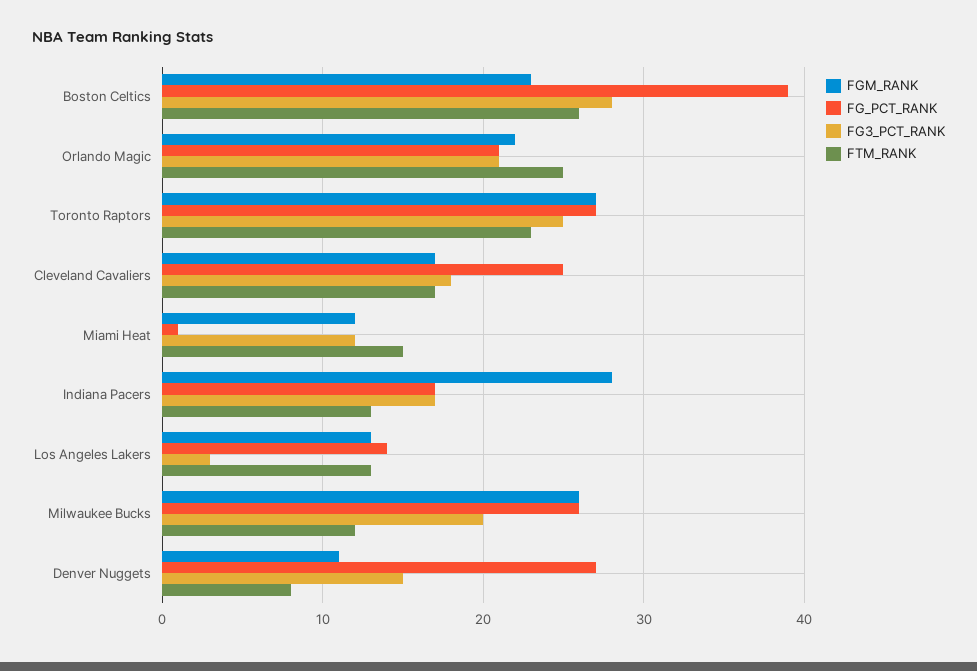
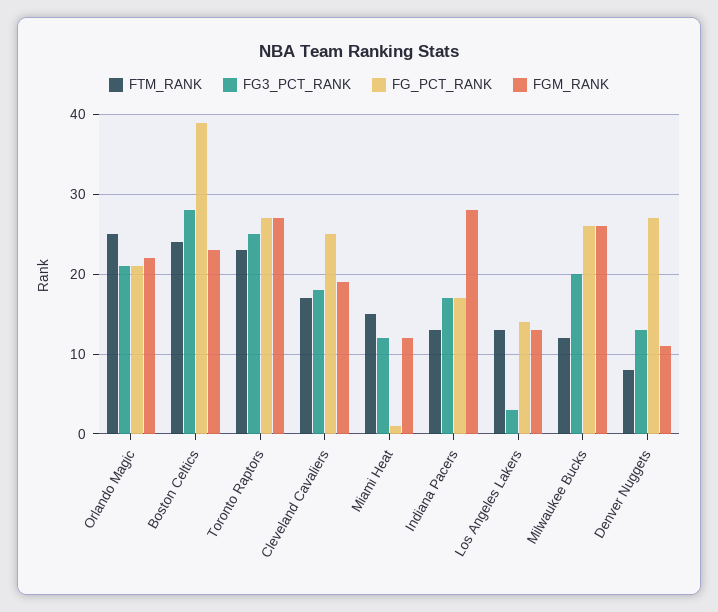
FTM_RANK, Boston Celtics: 26 -> 24
FGM_RANK, Cleveland Cavaliers: 17 -> 19
FG3_PCT_RANK, Denver Nuggets: 15 -> 13

